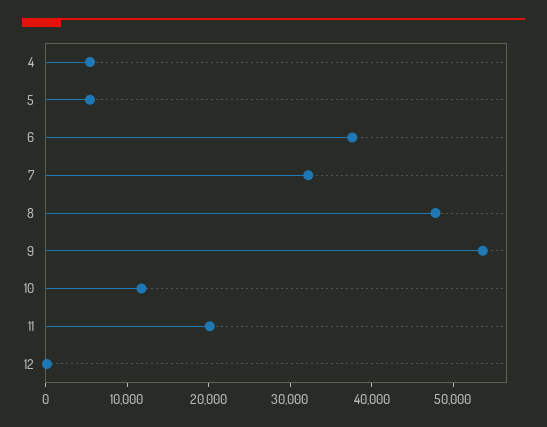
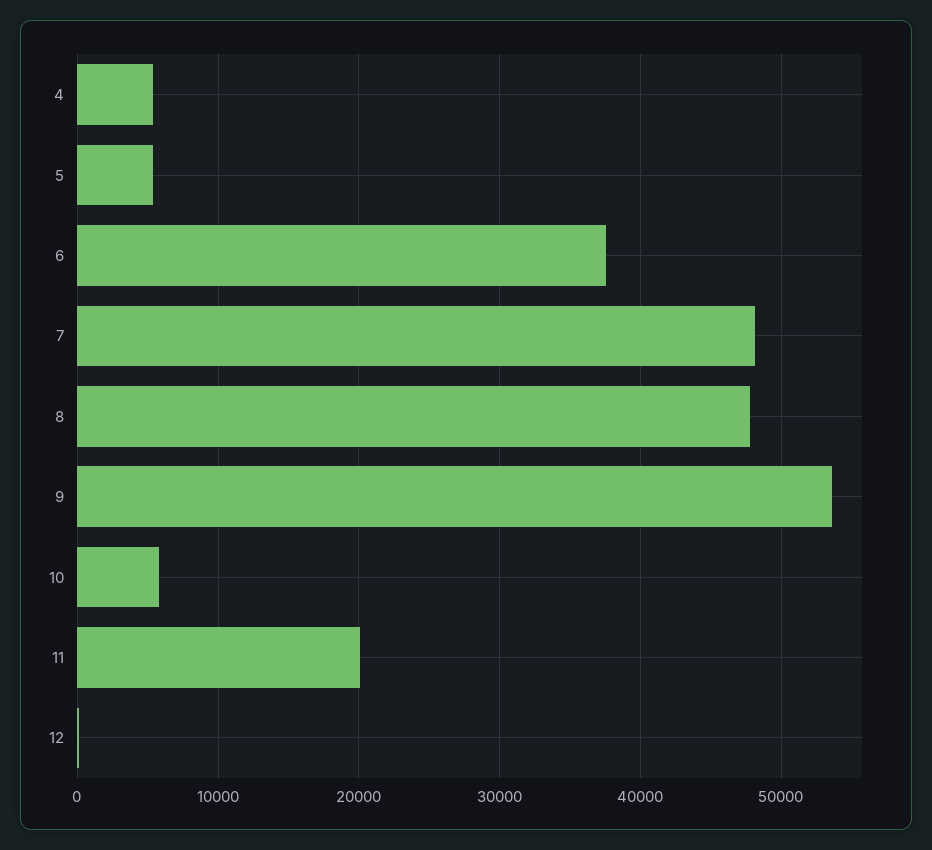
7: 32000 -> 48000
10: 12000 -> 6000

